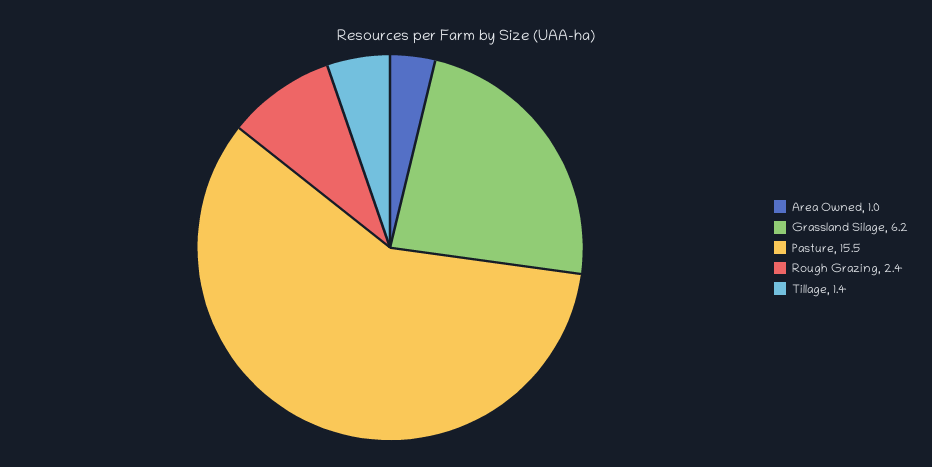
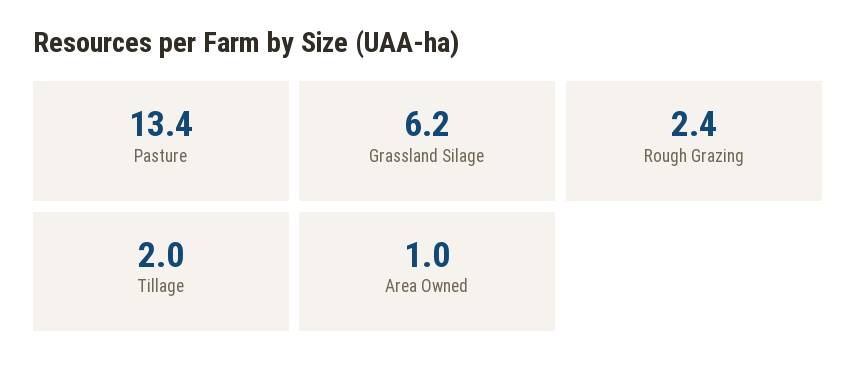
Pasture: 15.5 -> 13.4
Tillage: 1.4 -> 2

